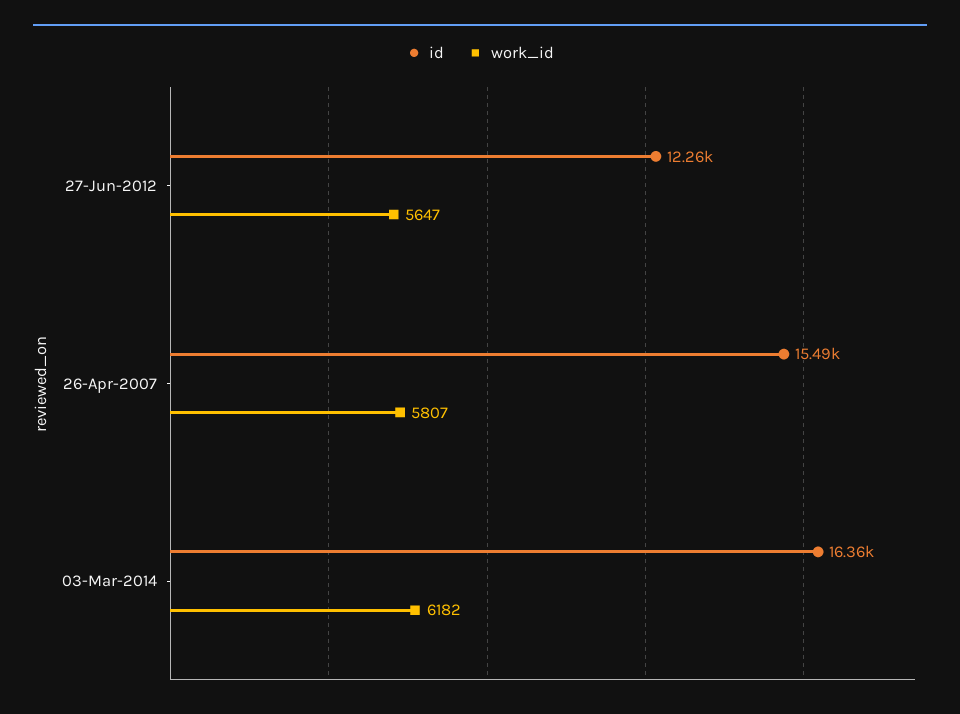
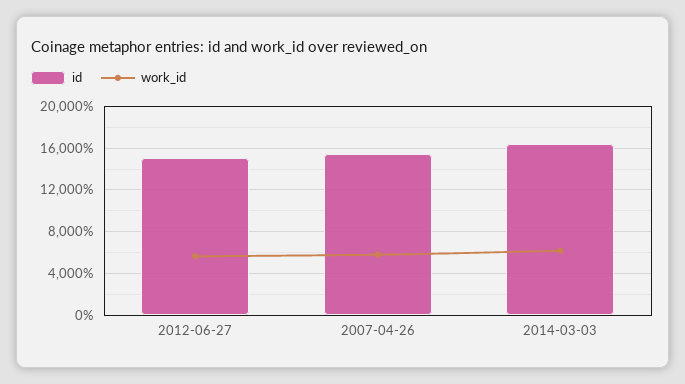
id, 27-Jun-2012: 12260 -> 15000

